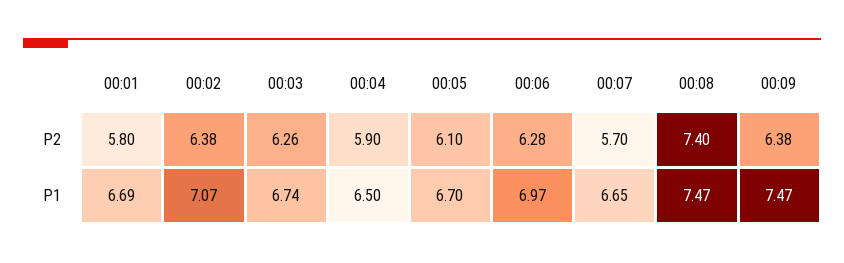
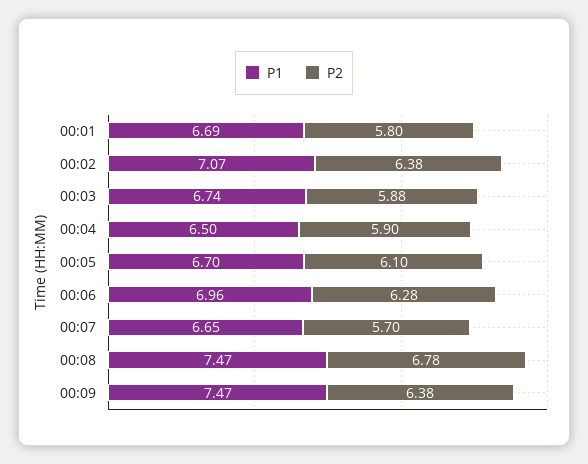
P2, 00:03: 6.26 -> 5.88
P2, 00:08: 7.4 -> 6.78
P1, 00:06: 6.97 -> 6.96

